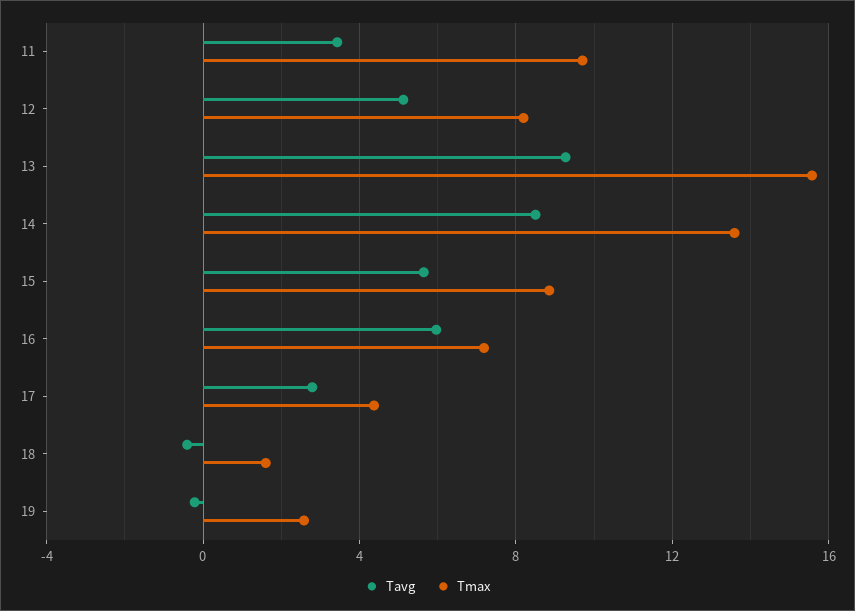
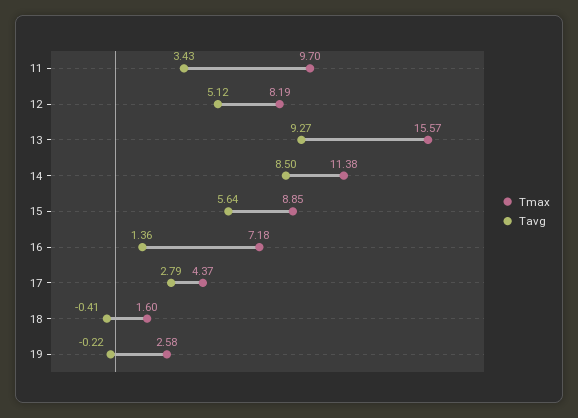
Tmax, 14: 13.5 -> 11.38
Tavg, 16: 6 -> 1.36

